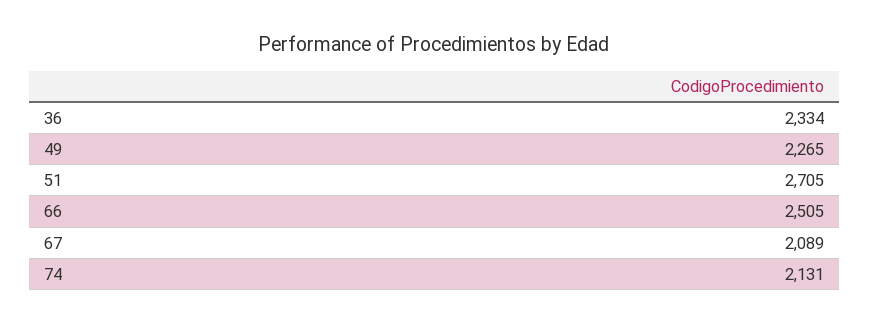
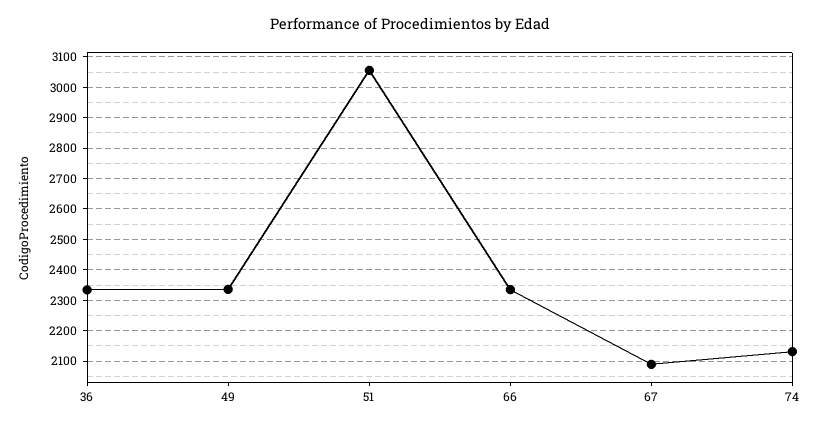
49: 2265 -> 2340
51: 2705 -> 3060
66: 2505 -> 2340

